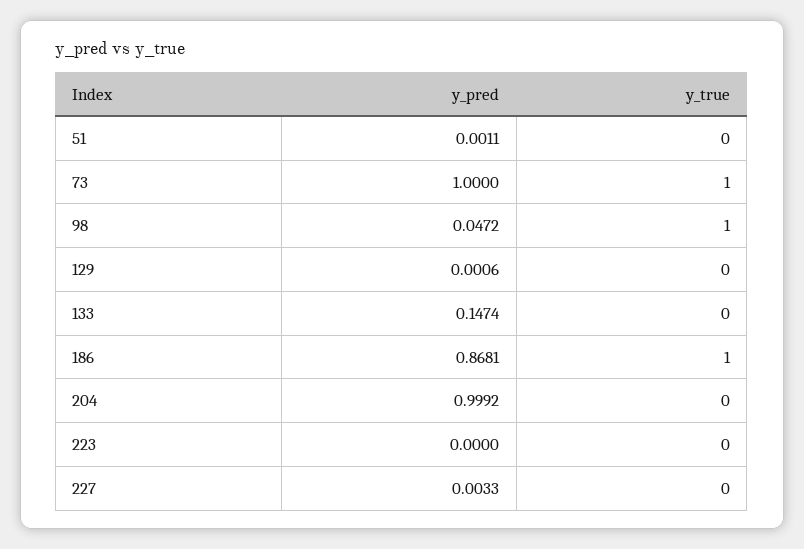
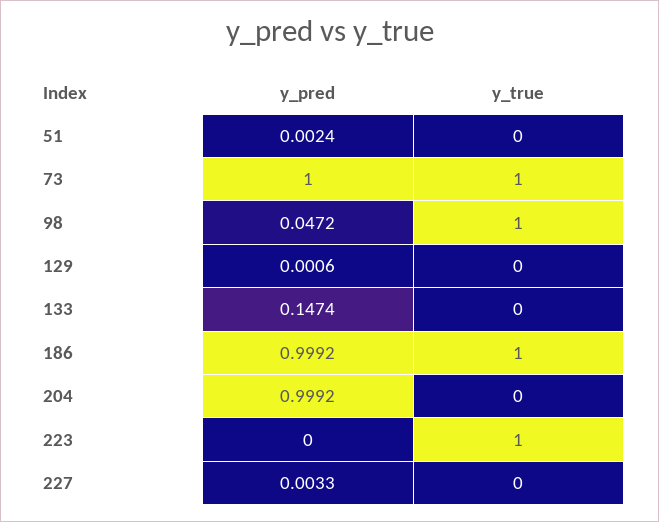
y_pred, 51: 0.0011 -> 0.0024
y_pred, 186: 0.8681 -> 0.9992
y_true, 223: 0 -> 1

